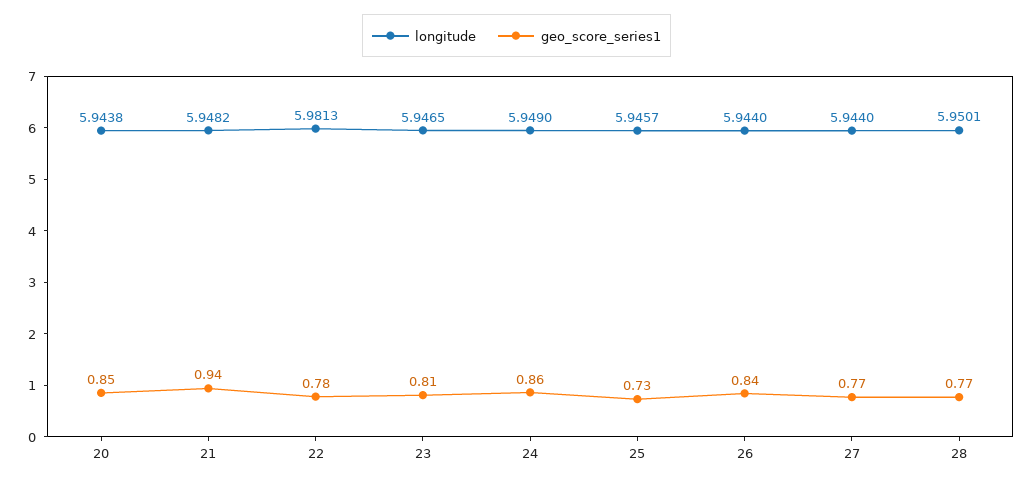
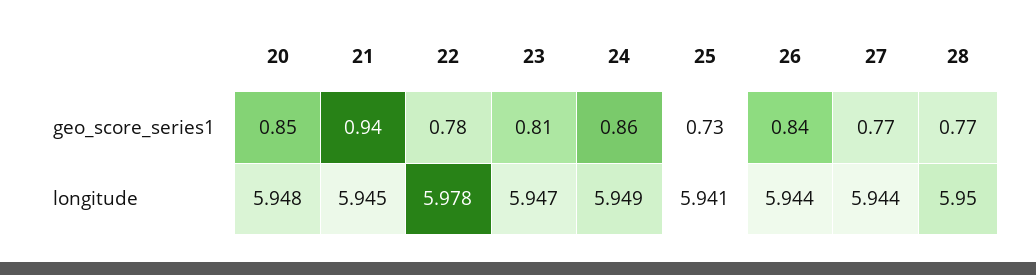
longitude, 20: 5.9438 -> 5.948
longitude, 21: 5.9482 -> 5.945
longitude, 22: 5.9813 -> 5.978
longitude, 25: 5.9457 -> 5.941

